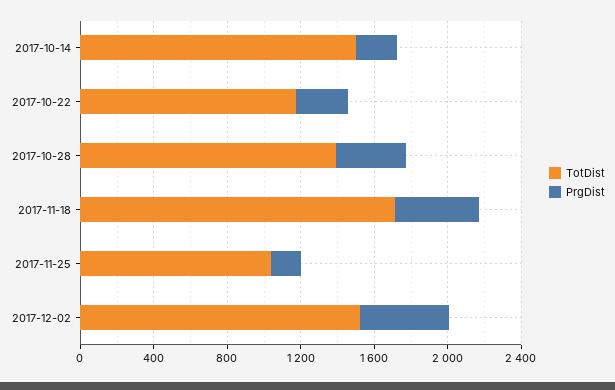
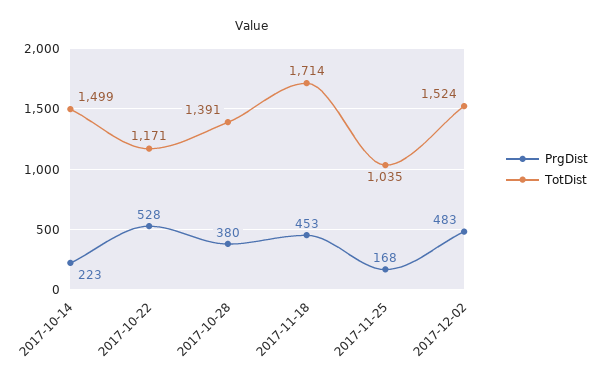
PrgDist, 2017-10-22: 300 -> 528

